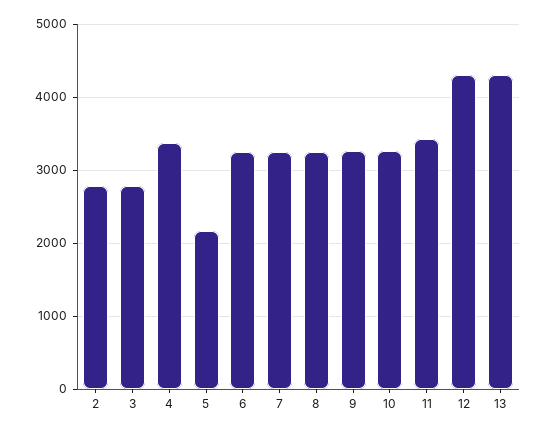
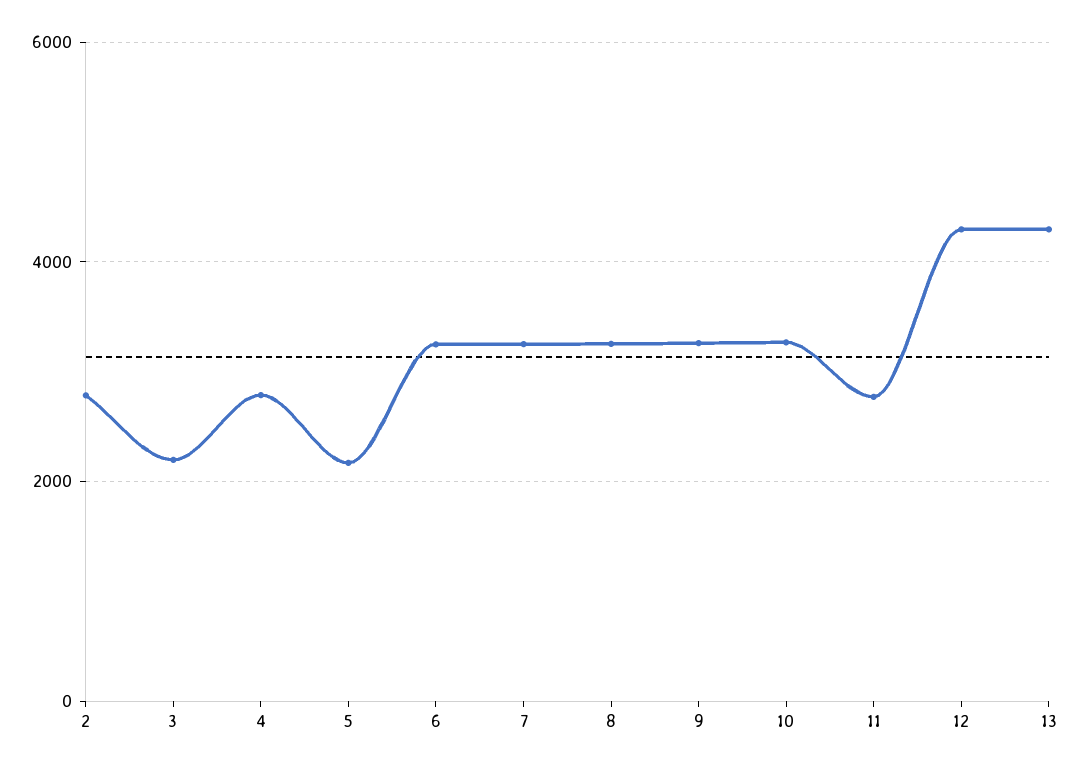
3: 2800 -> 2200
4: 3400 -> 2800
11: 3400 -> 2800

